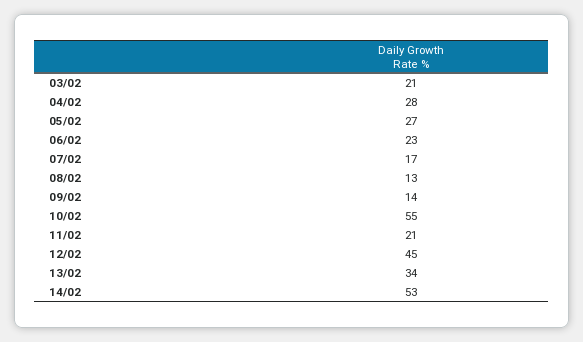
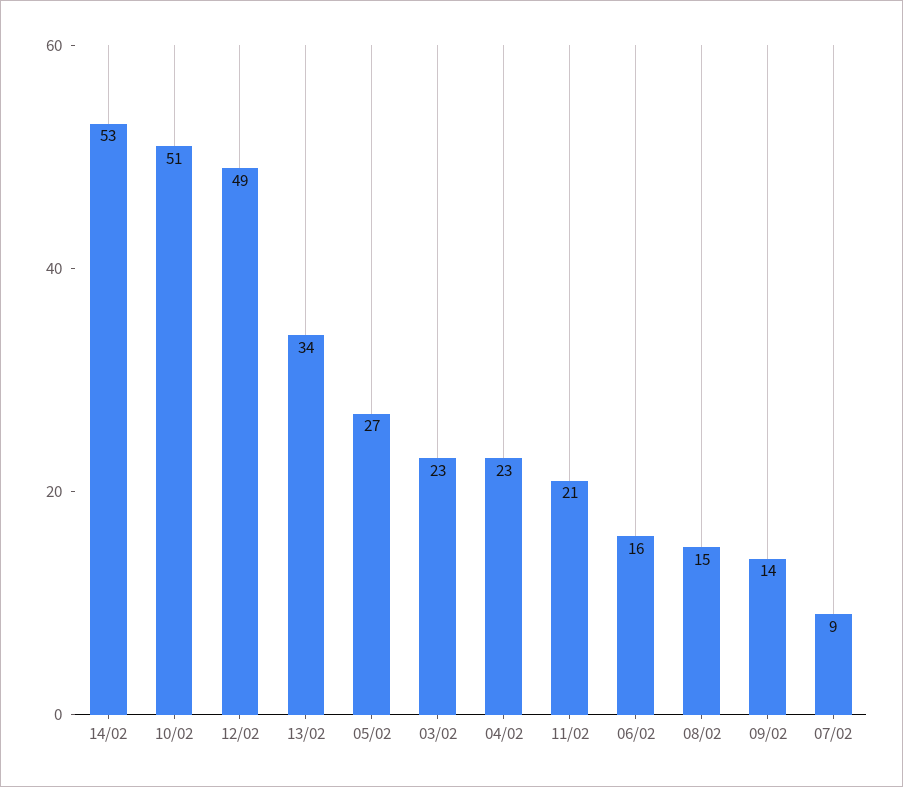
03/02: 21 -> 23
04/02: 28 -> 23
06/02: 23 -> 16
07/02: 17 -> 9
08/02: 13 -> 15
10/02: 55 -> 51
12/02: 45 -> 49

